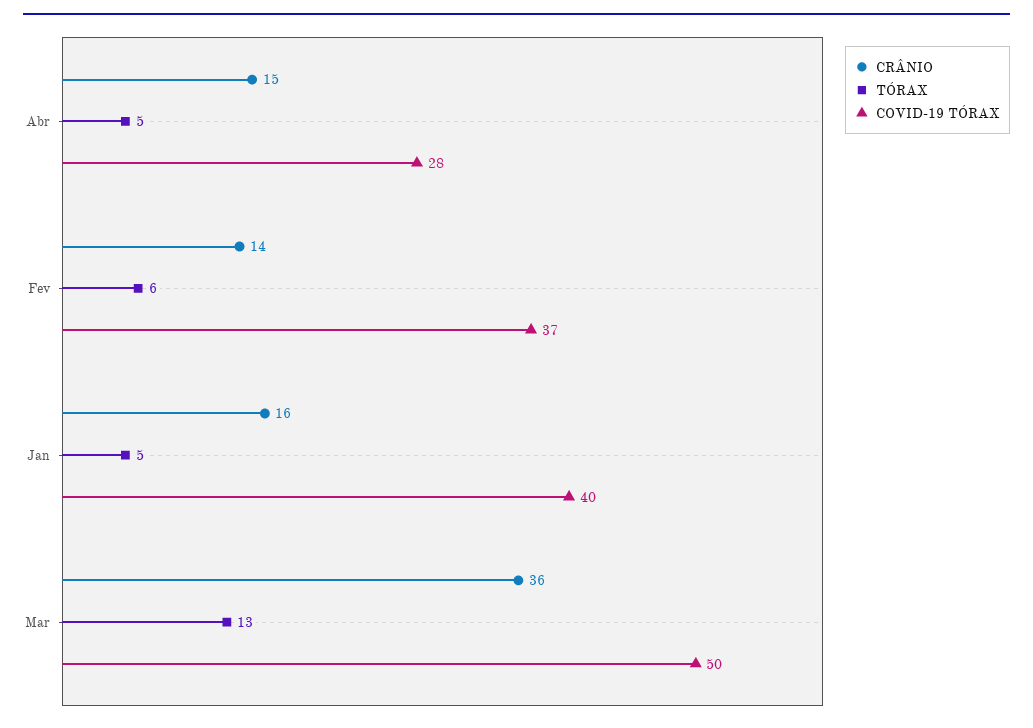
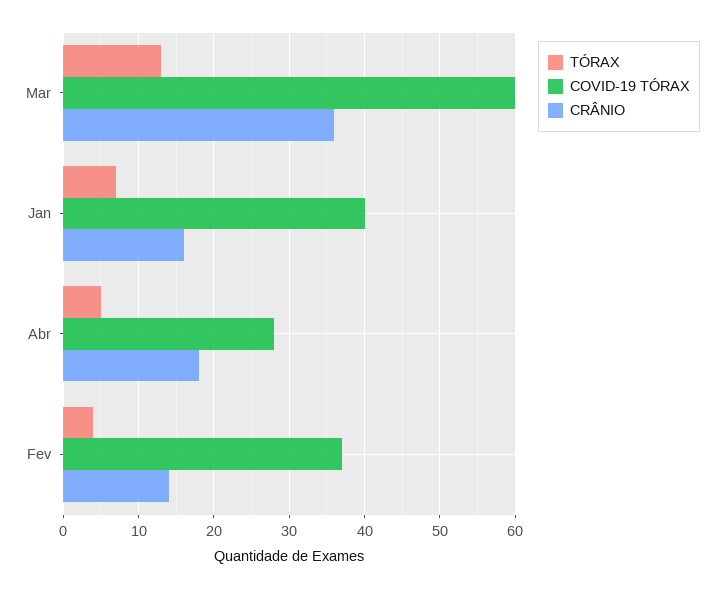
CRÂNIO, Abr: 15 -> 18
TÓRAX, Fev: 6 -> 4
TÓRAX, Jan: 5 -> 7
COVID-19 TÓRAX, Mar: 50 -> 60

